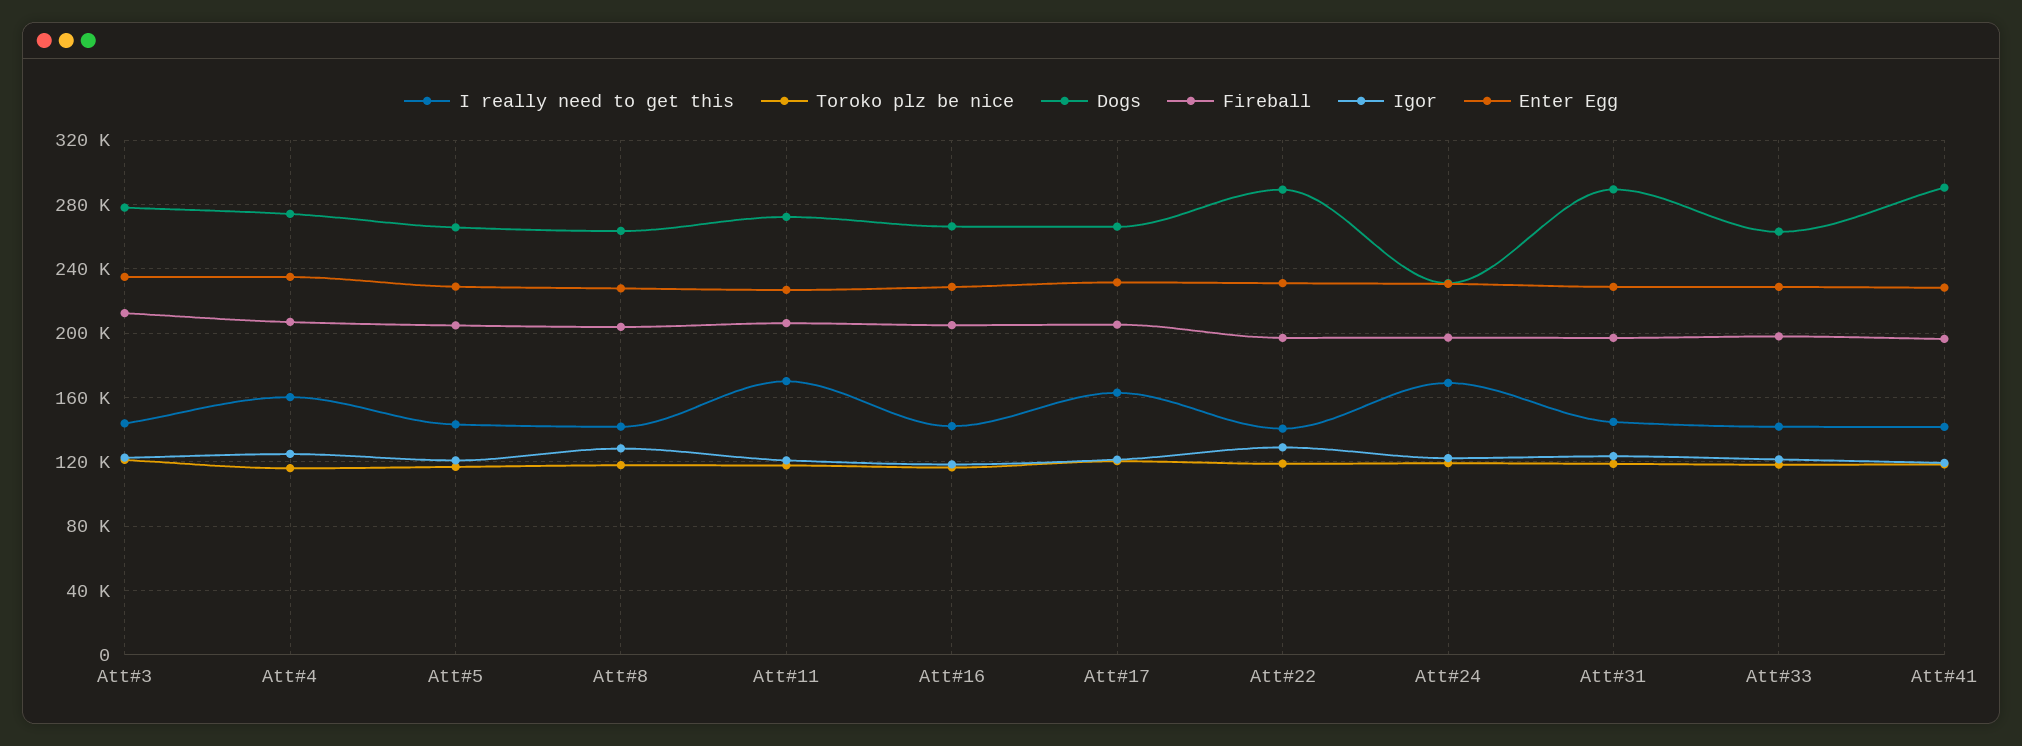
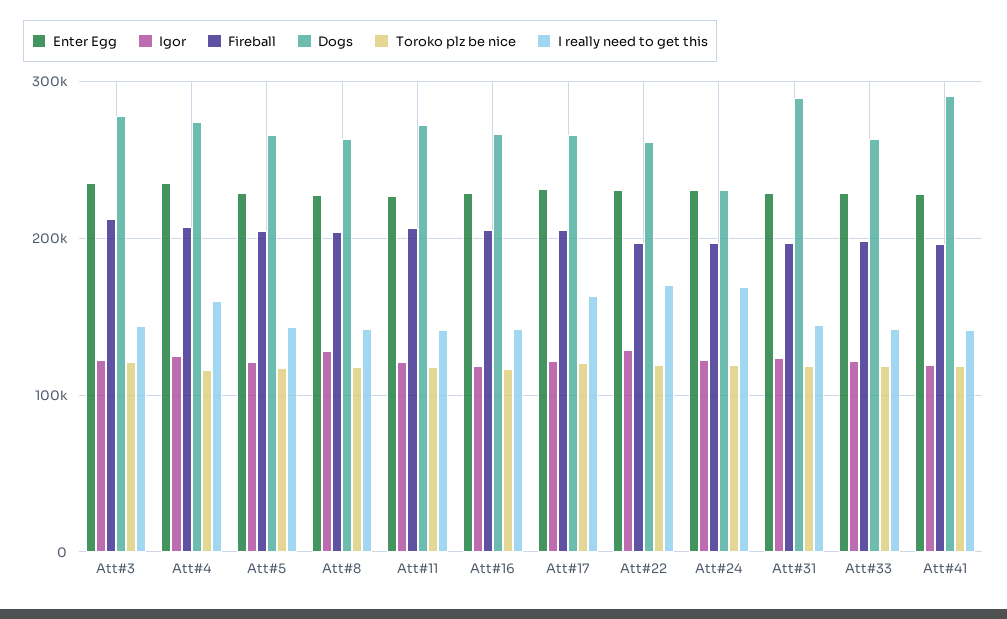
I really need to get this, Att#11: 170000 -> 140000
I really need to get this, Att#22: 140000 -> 170000
Dogs, Att#22: 290000 -> 260000

